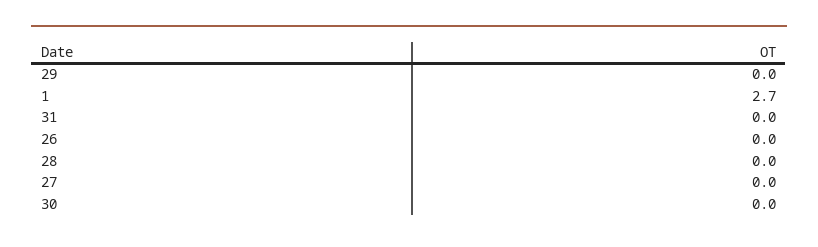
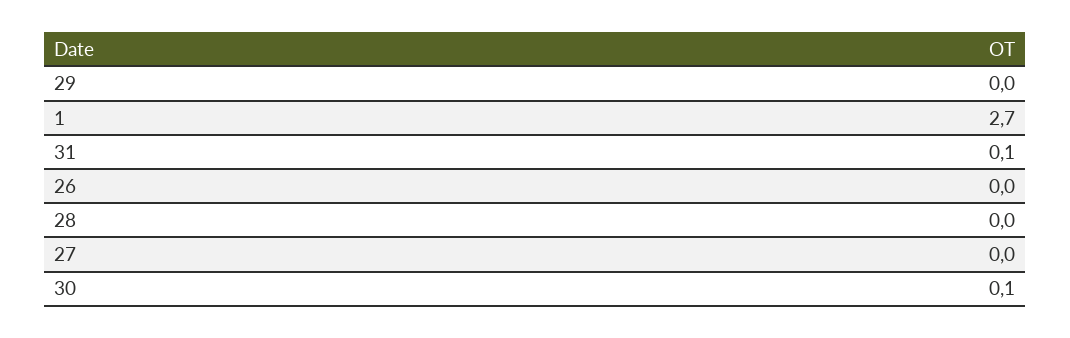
31: 0 -> 0.1
30: 0 -> 0.1

